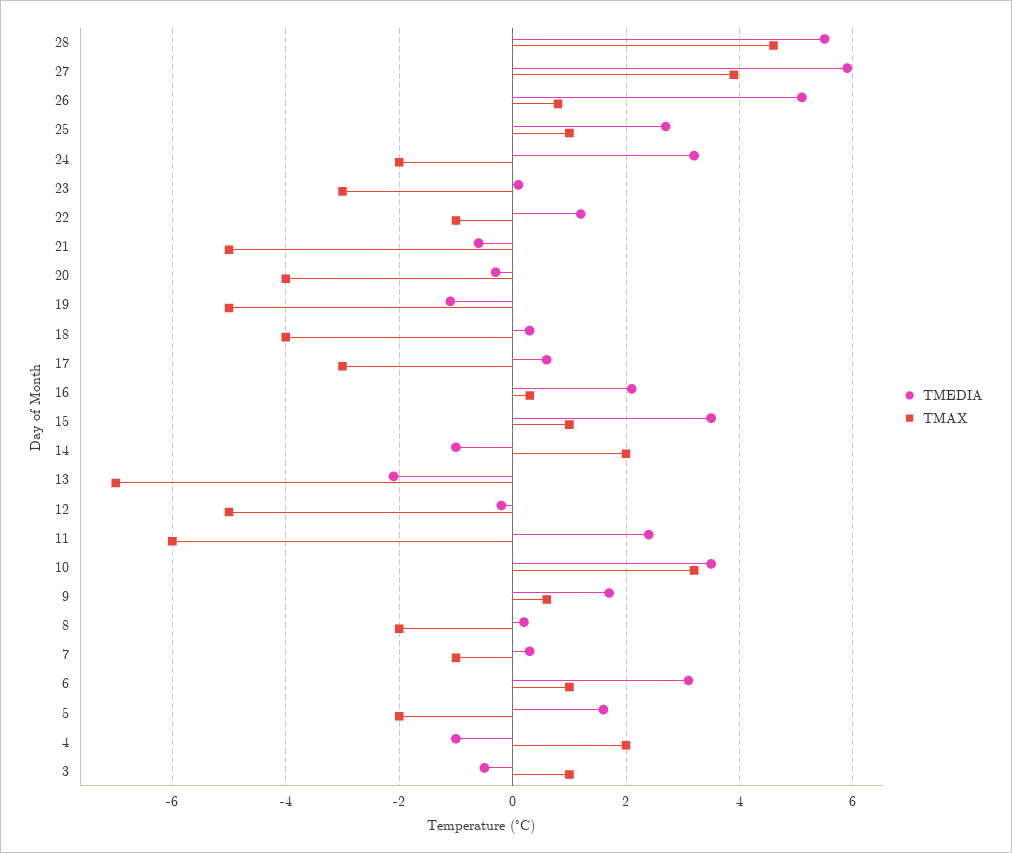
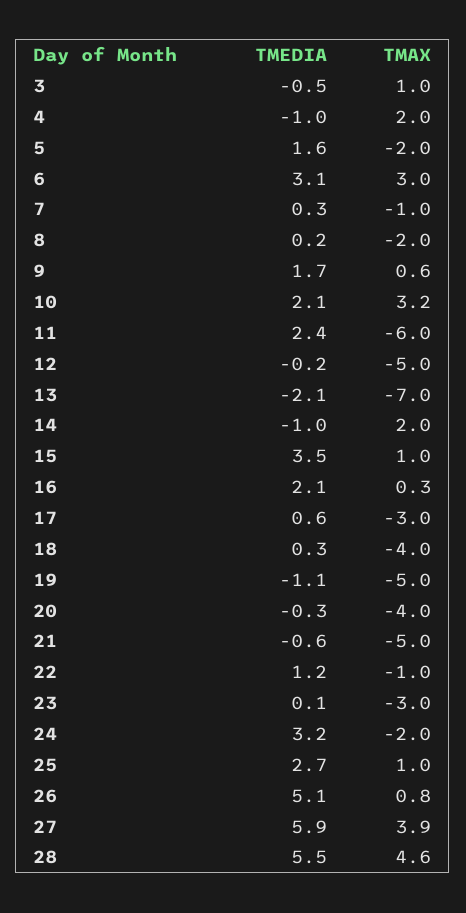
TMEDIA, 10: 3.5 -> 2.1
TMAX, 6: 1 -> 3

